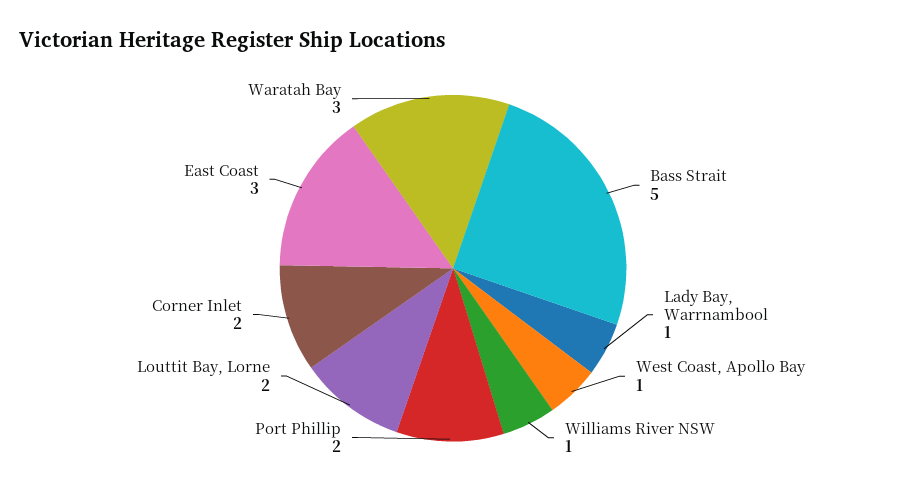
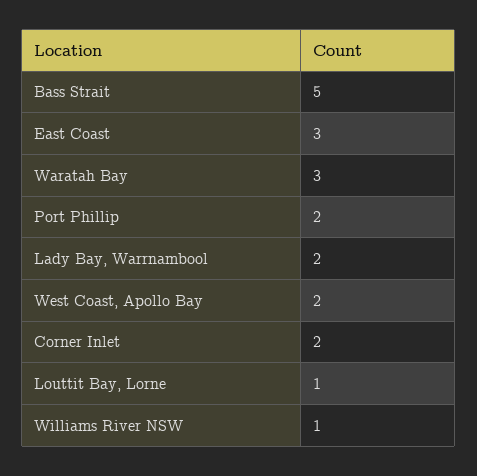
Lady Bay, Warrnambool: 1 -> 2
West Coast, Apollo Bay: 1 -> 2
Louttit Bay, Lorne: 2 -> 1

